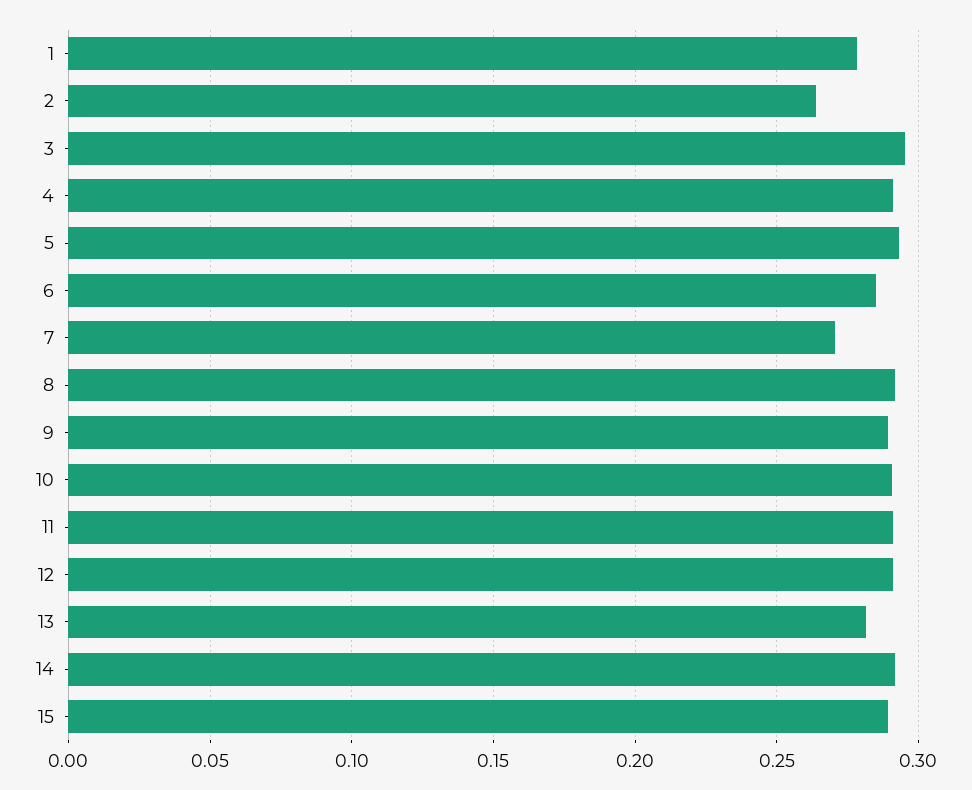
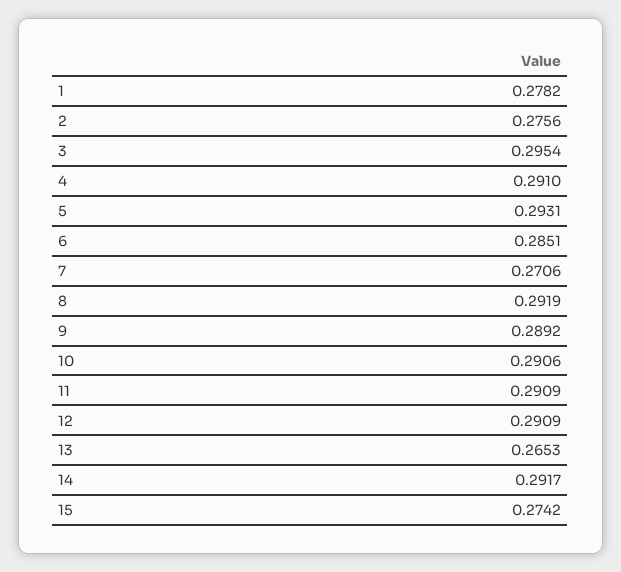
2: 0.265 -> 0.2756
13: 0.28 -> 0.2653
15: 0.29 -> 0.2742

